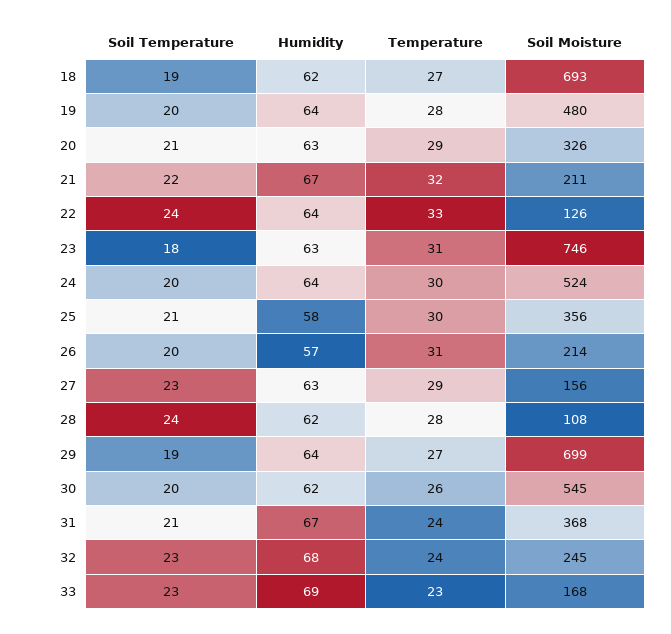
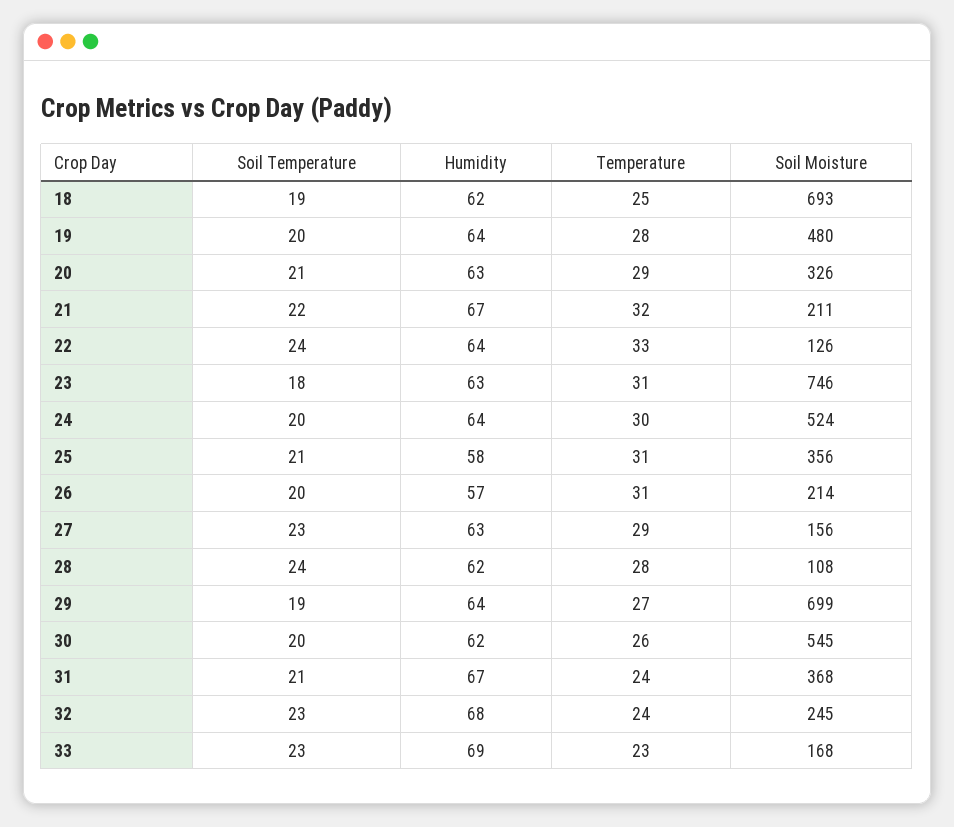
Temperature, 18: 27 -> 25
Temperature, 25: 30 -> 31

